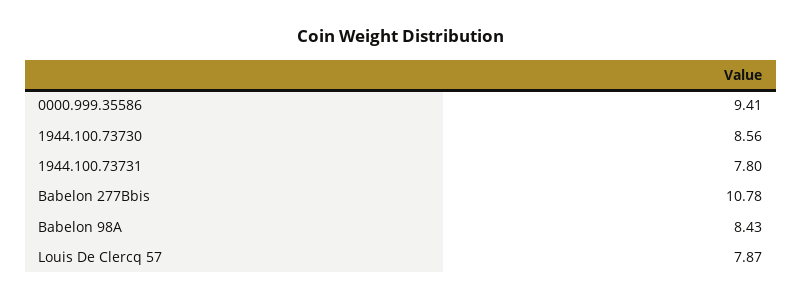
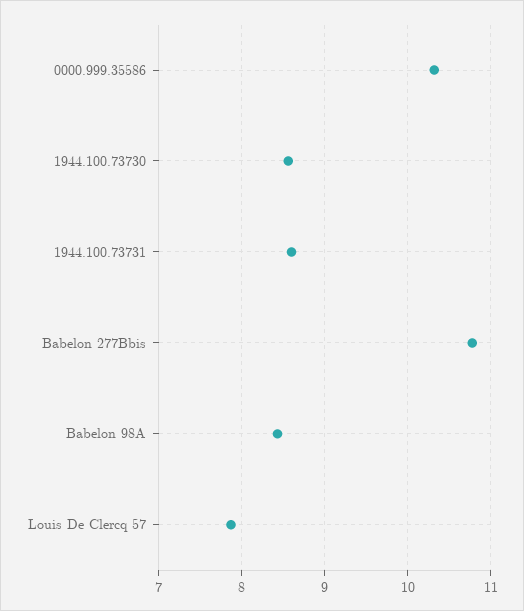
0000.999.35586: 9.41 -> 10.3
1944.100.73731: 7.8 -> 8.6

